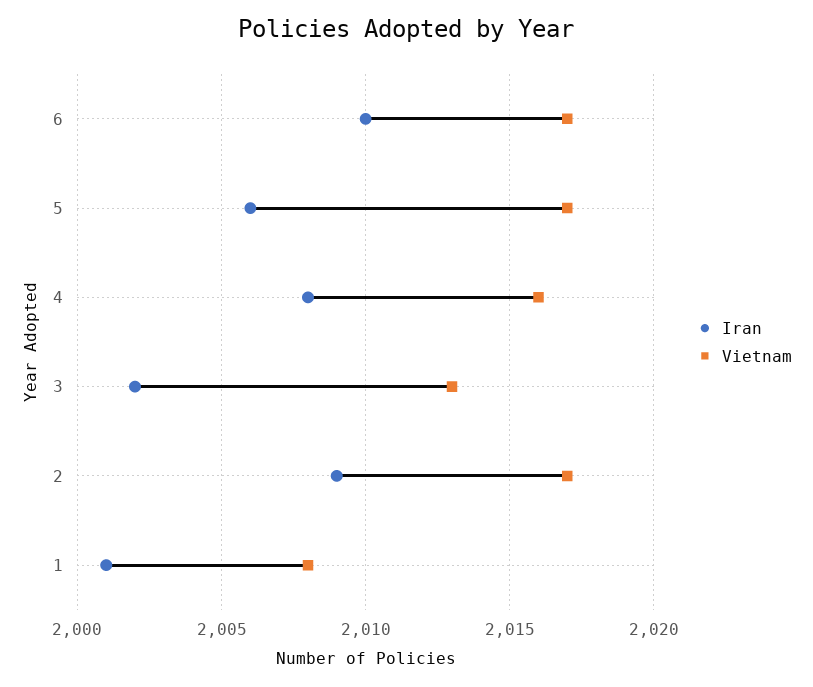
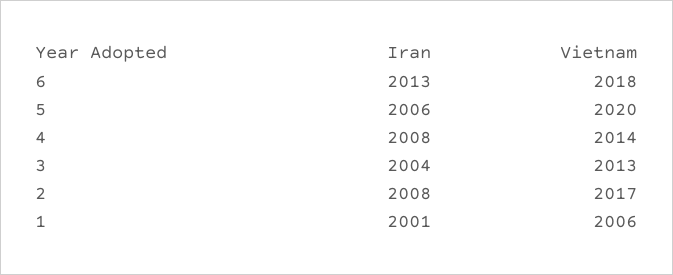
Iran, 6: 2010 -> 2013
Vietnam, 6: 2017 -> 2018
Vietnam, 5: 2017 -> 2020
Vietnam, 4: 2016 -> 2014
Iran, 3: 2002 -> 2004
Iran, 2: 2009 -> 2008
Vietnam, 1: 2008 -> 2006

